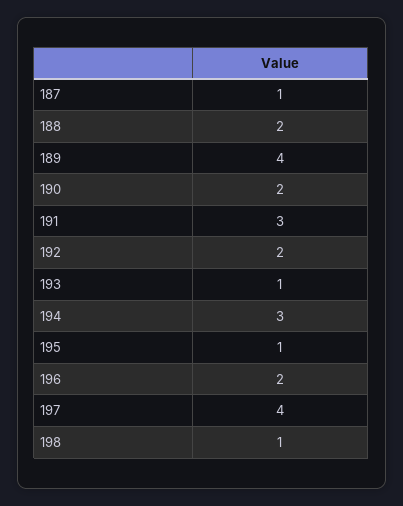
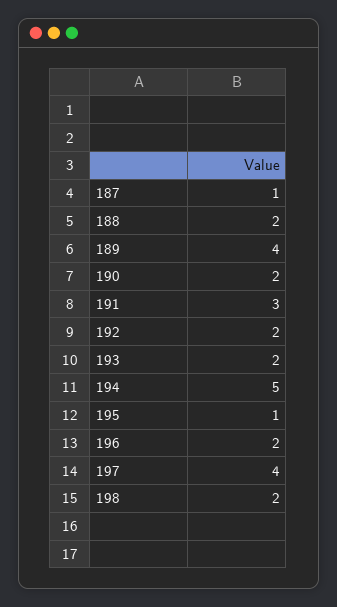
193: 1 -> 2
194: 3 -> 5
198: 1 -> 2

